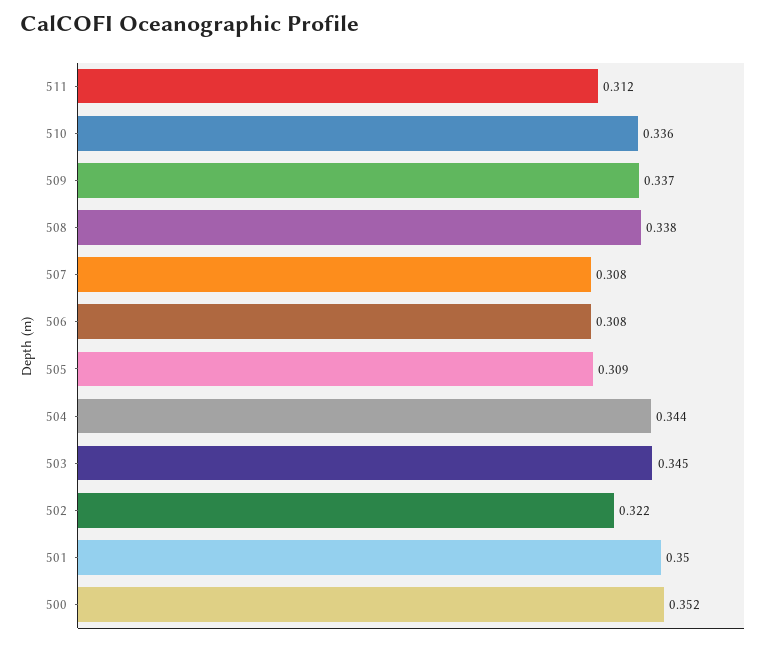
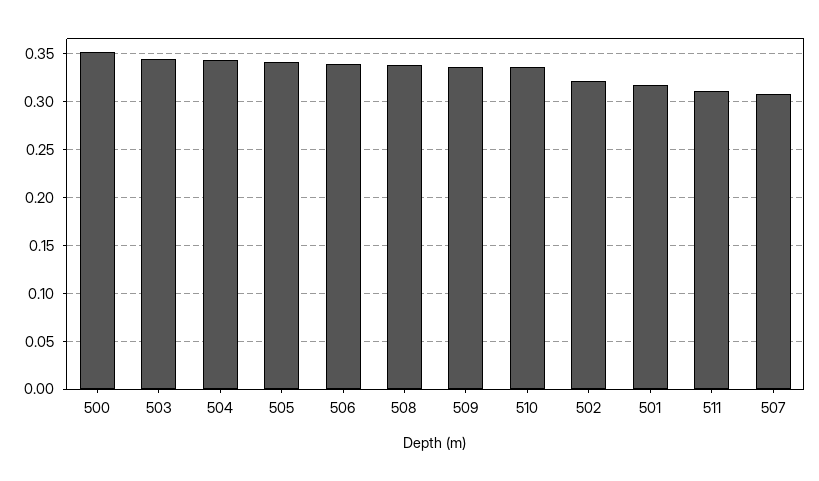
506: 0.308 -> 0.34
505: 0.309 -> 0.34
501: 0.35 -> 0.32

